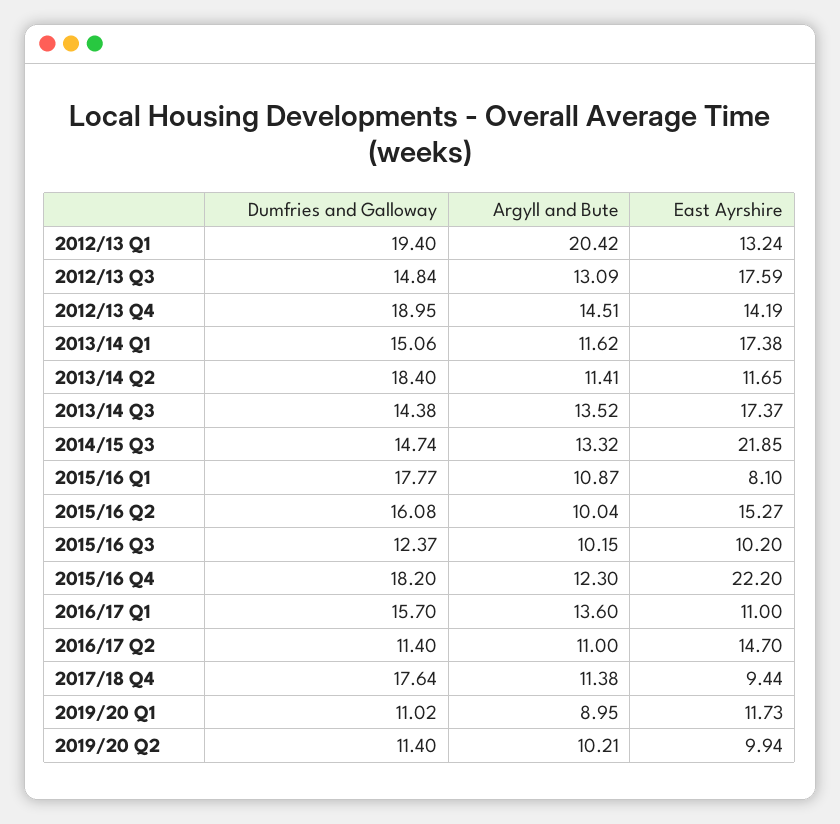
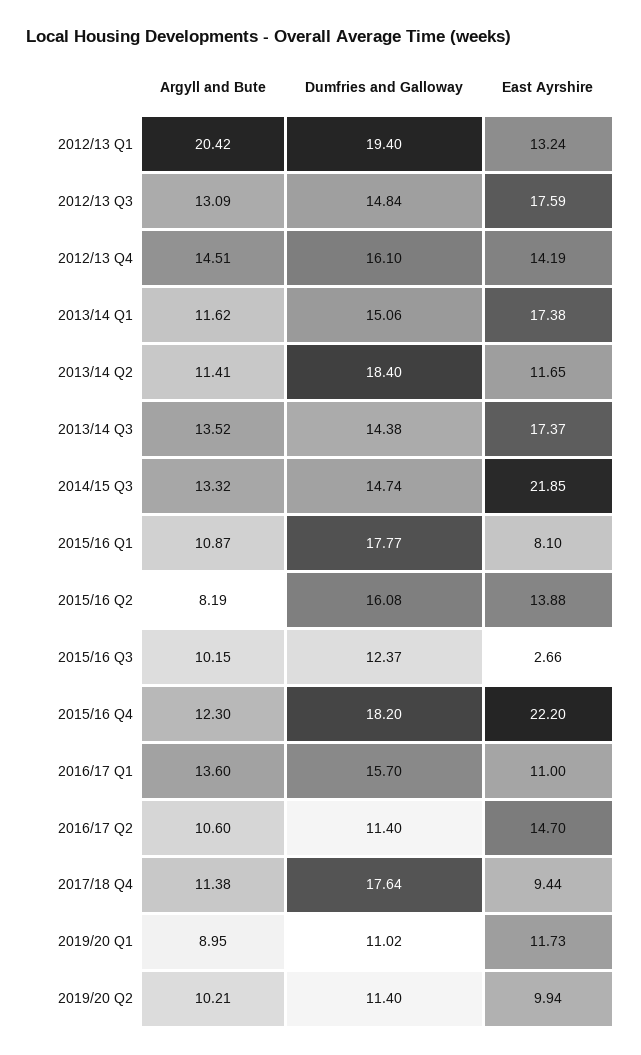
Dumfries and Galloway, 2012/13 Q4: 18.95 -> 16.1
Argyll and Bute, 2015/16 Q2: 10.04 -> 8.19
East Ayrshire, 2015/16 Q2: 15.27 -> 13.88
East Ayrshire, 2015/16 Q3: 10.2 -> 2.66
Argyll and Bute, 2016/17 Q2: 11 -> 10.6

